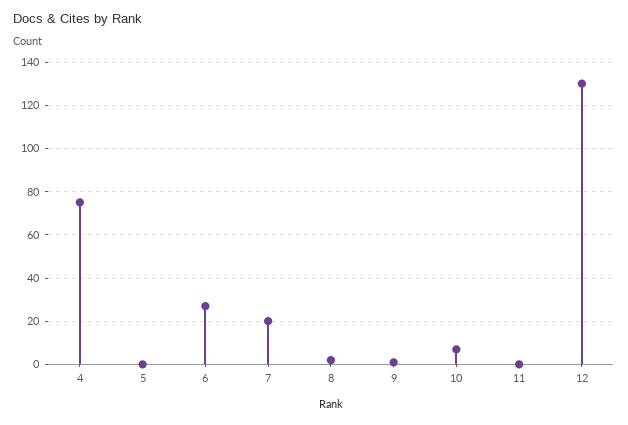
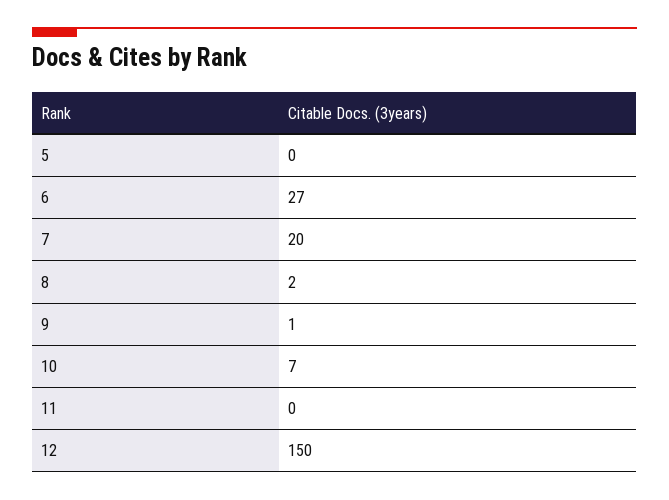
4: 75 -> none
12: 130 -> 150

